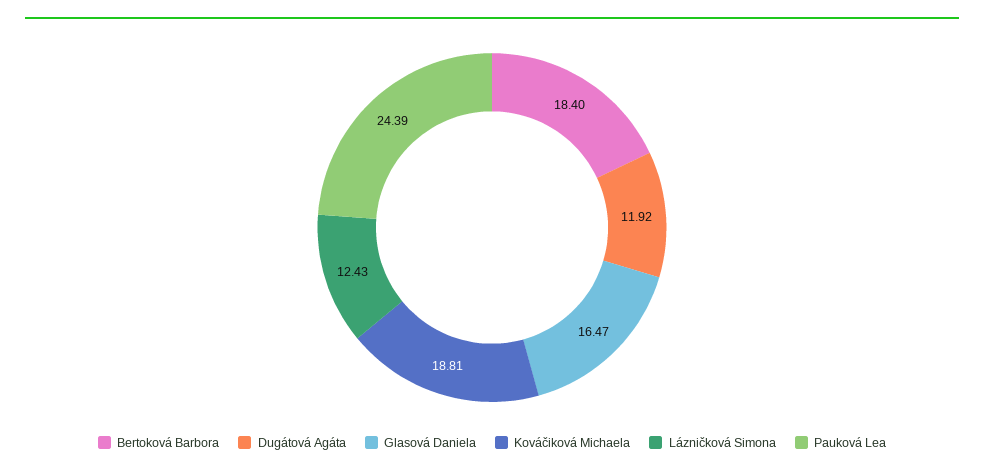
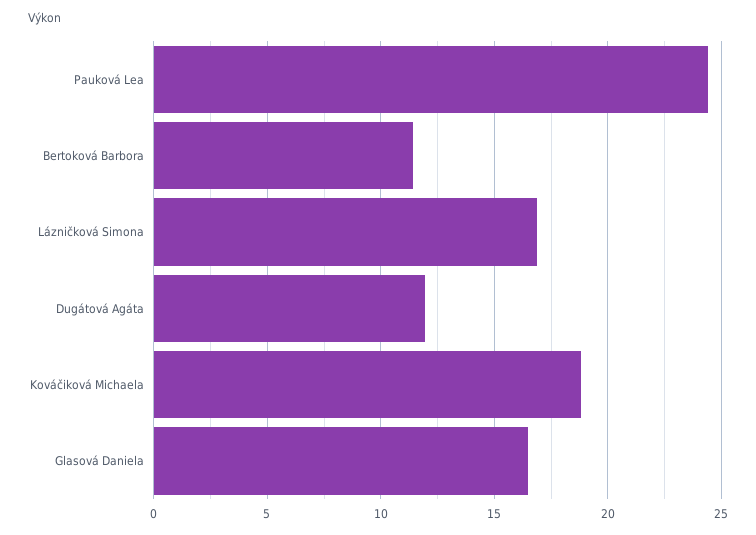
Bertoková Barbora: 18.4 -> 11.5
Lázničková Simona: 12.43 -> 17

